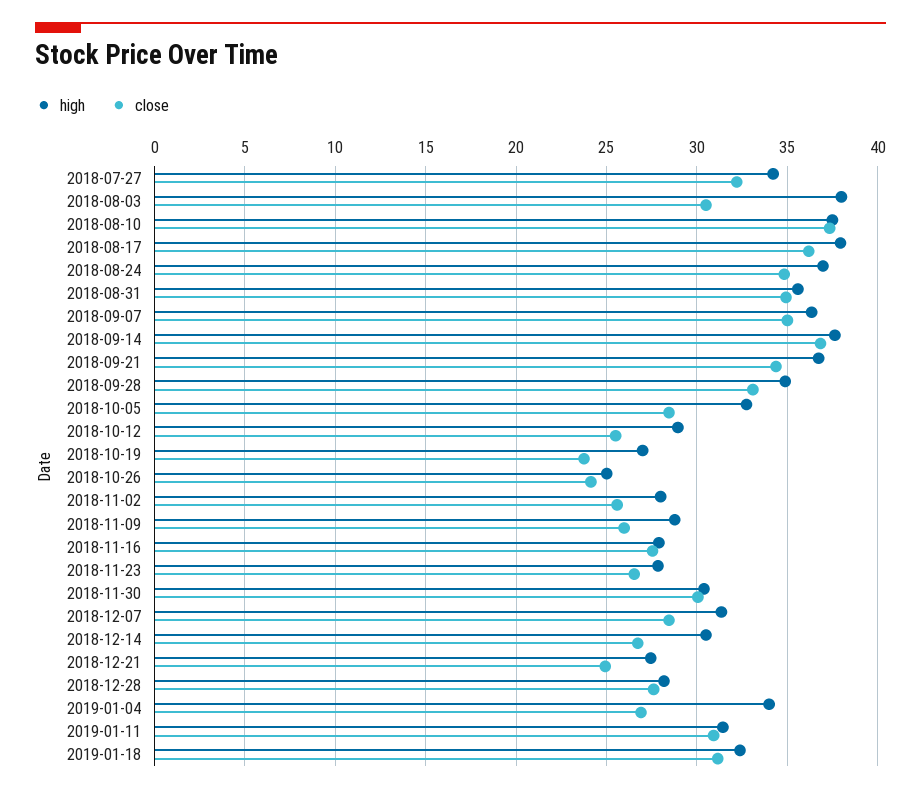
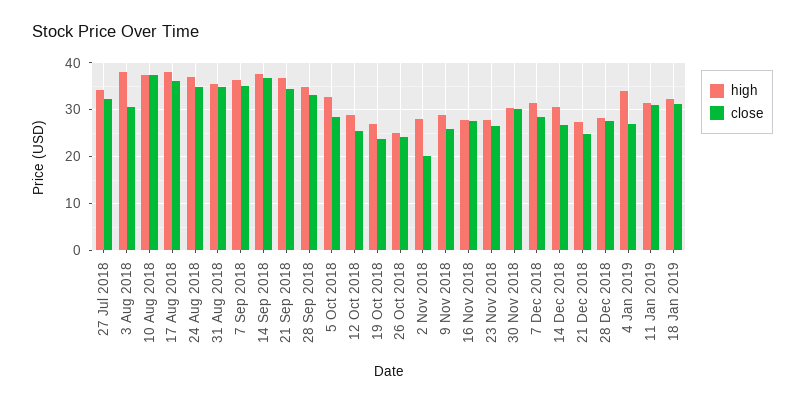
close, 2018-11-02: 25.5 -> 20

